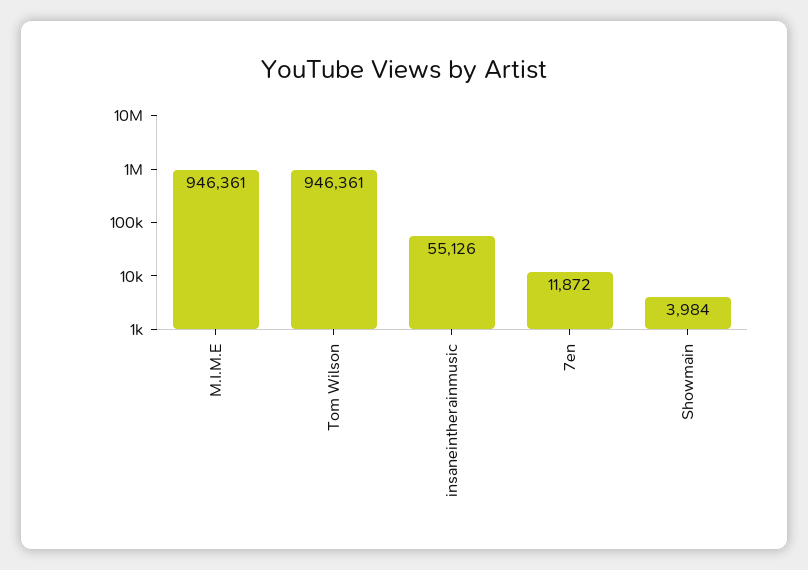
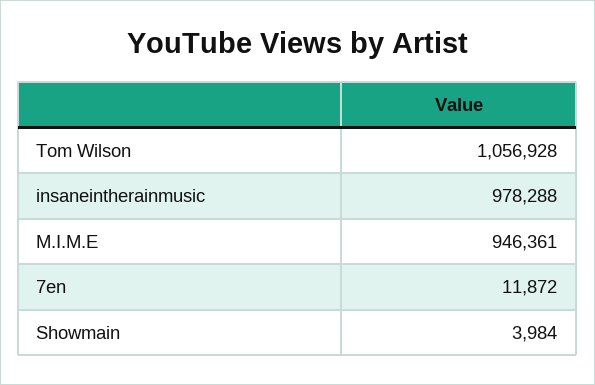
Tom Wilson: 946361 -> 1056928
insaneintherainmusic: 55126 -> 978288

